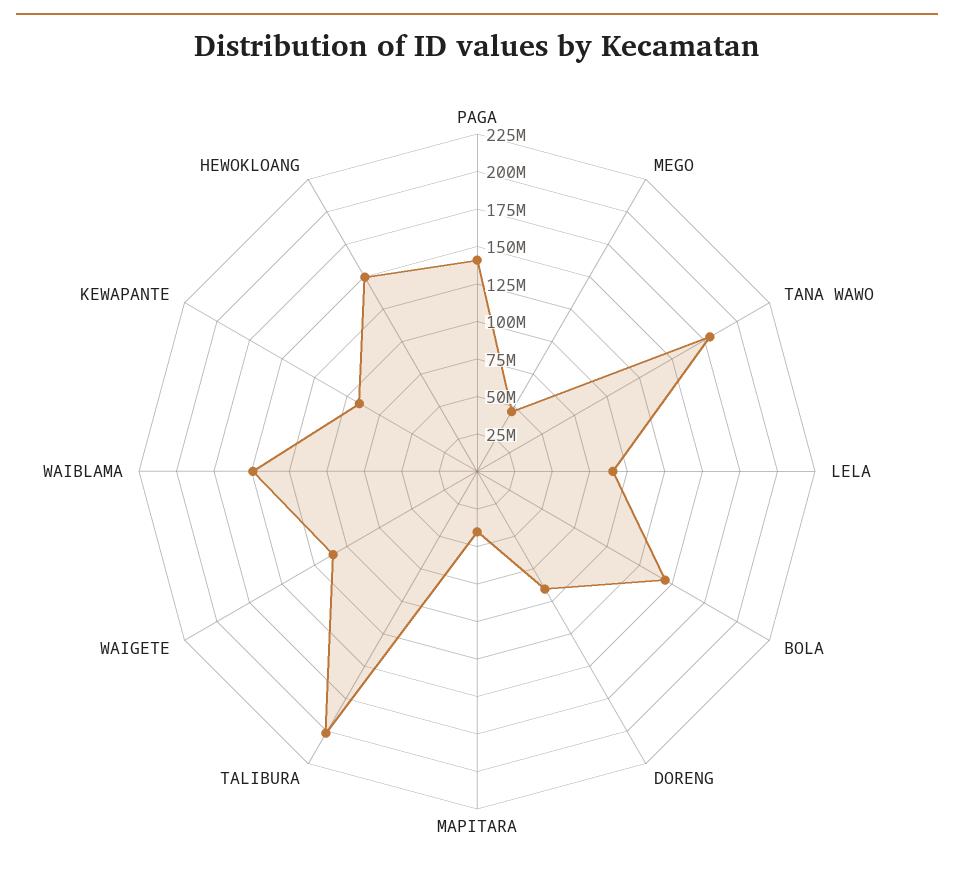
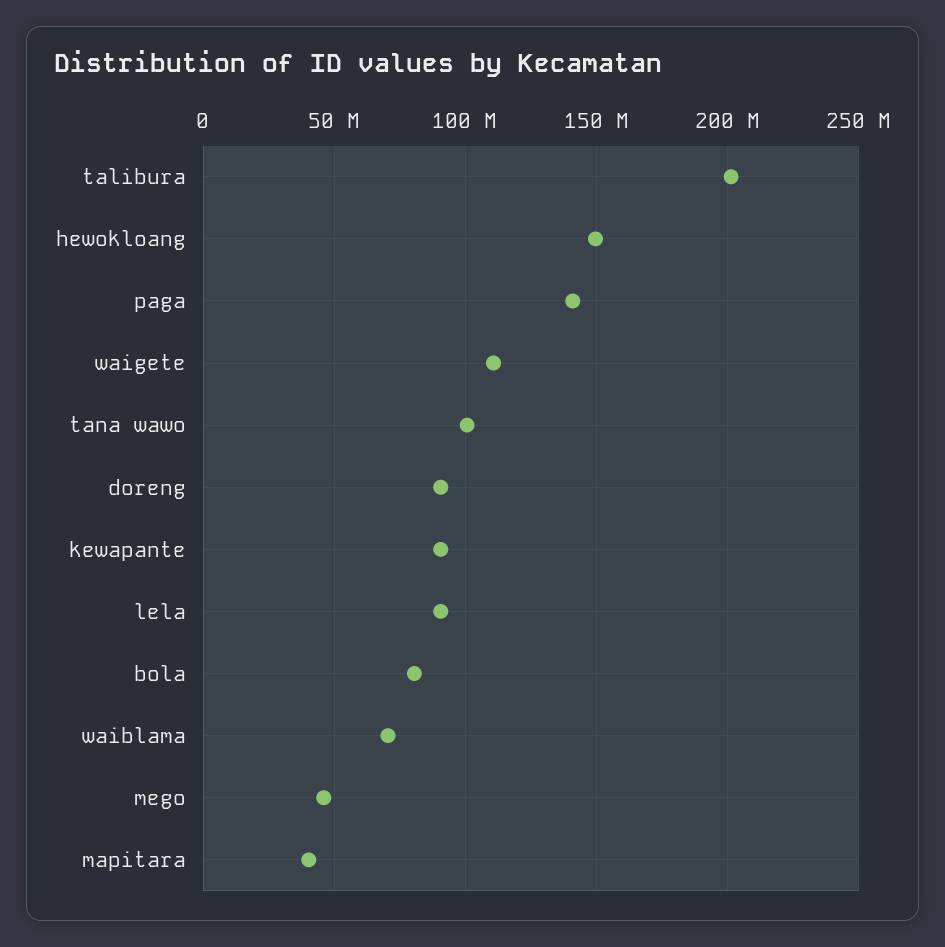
TANA WAWO: 175000000 -> 100000000
BOLA: 150000000 -> 80000000
WAIBLAMA: 150000000 -> 70000000

